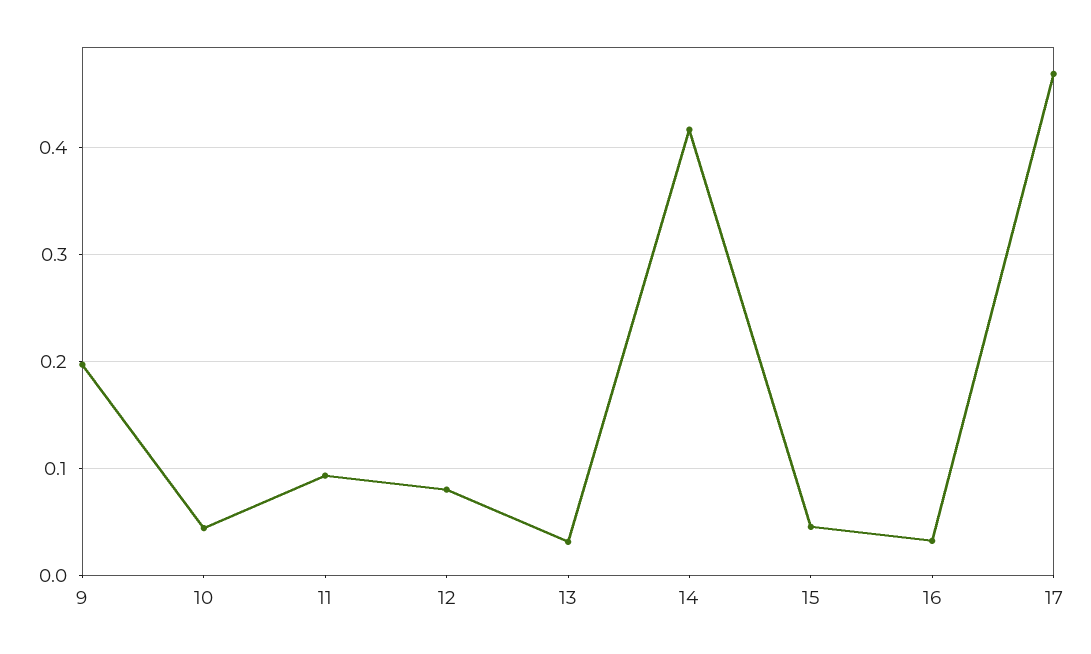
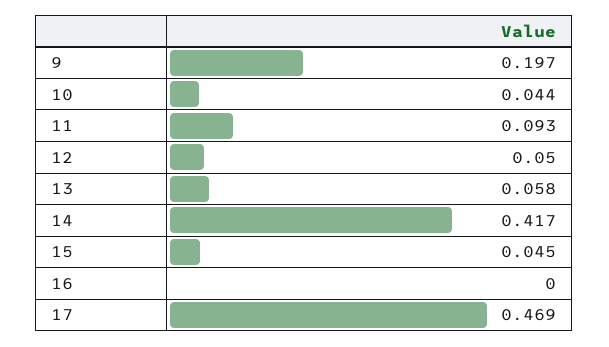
12: 0.08 -> 0.05
13: 0.03 -> 0.058
16: 0.03 -> 0

